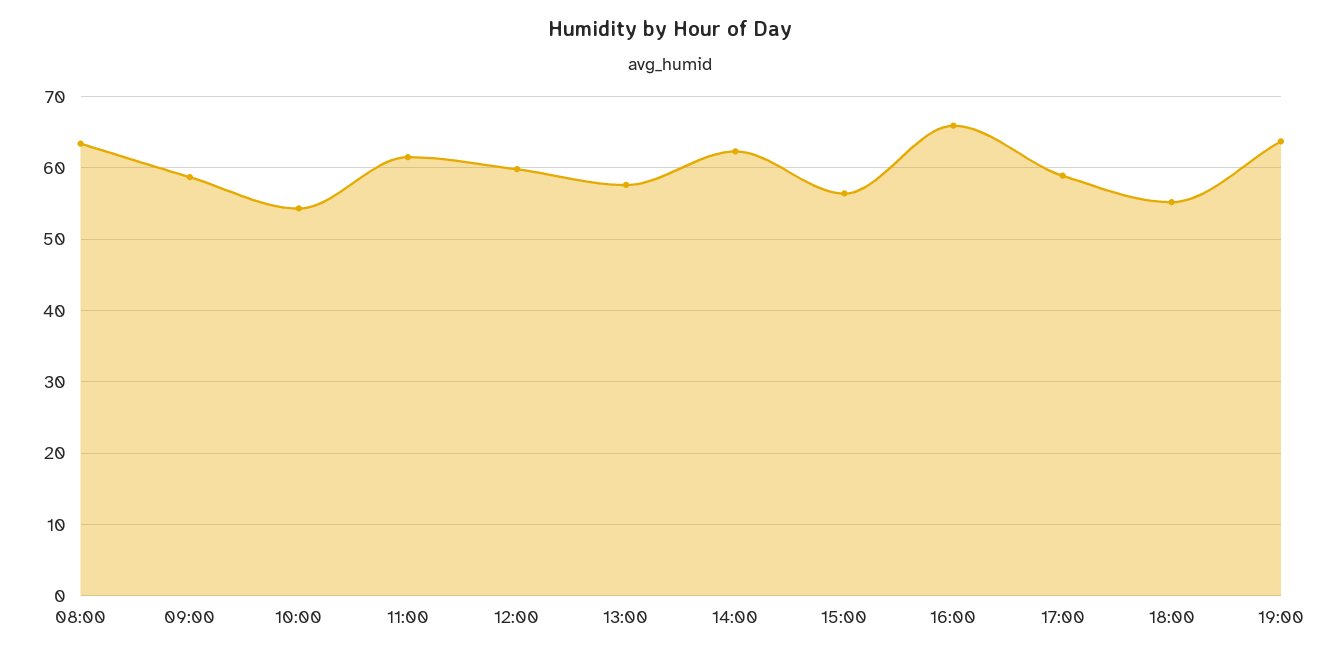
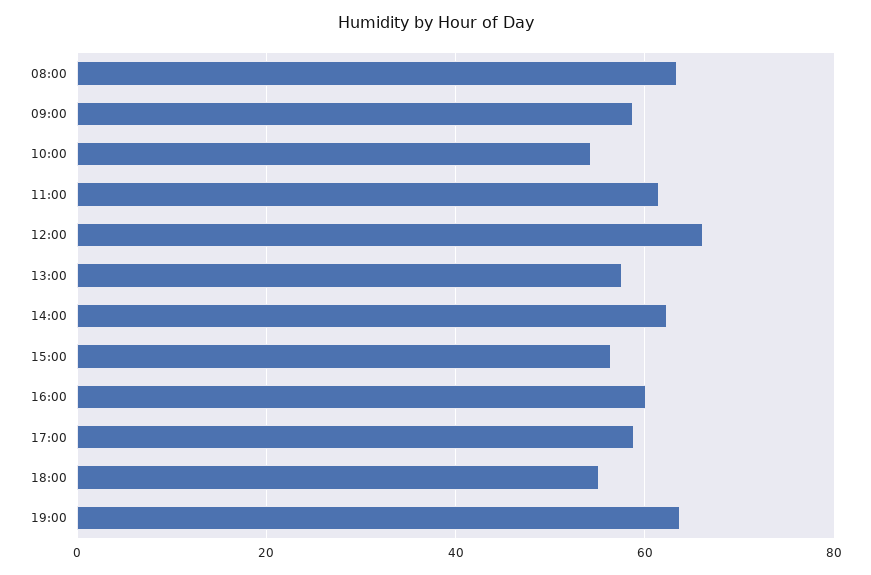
12:00: 60 -> 66
16:00: 66 -> 60

